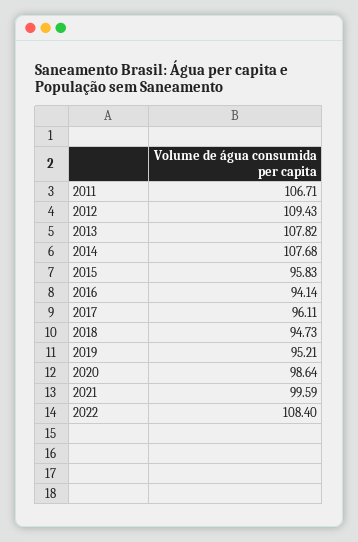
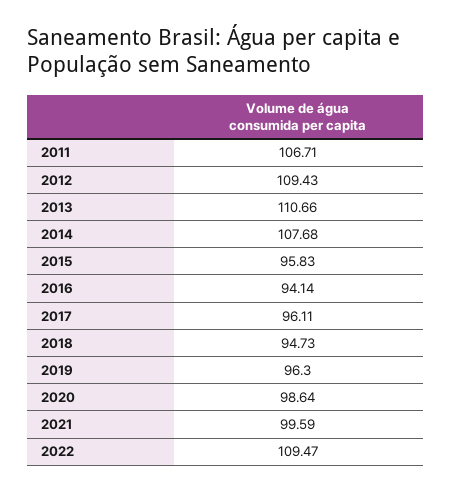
2013: 107.82 -> 110.66
2019: 95.21 -> 96.3
2022: 108.4 -> 109.47

